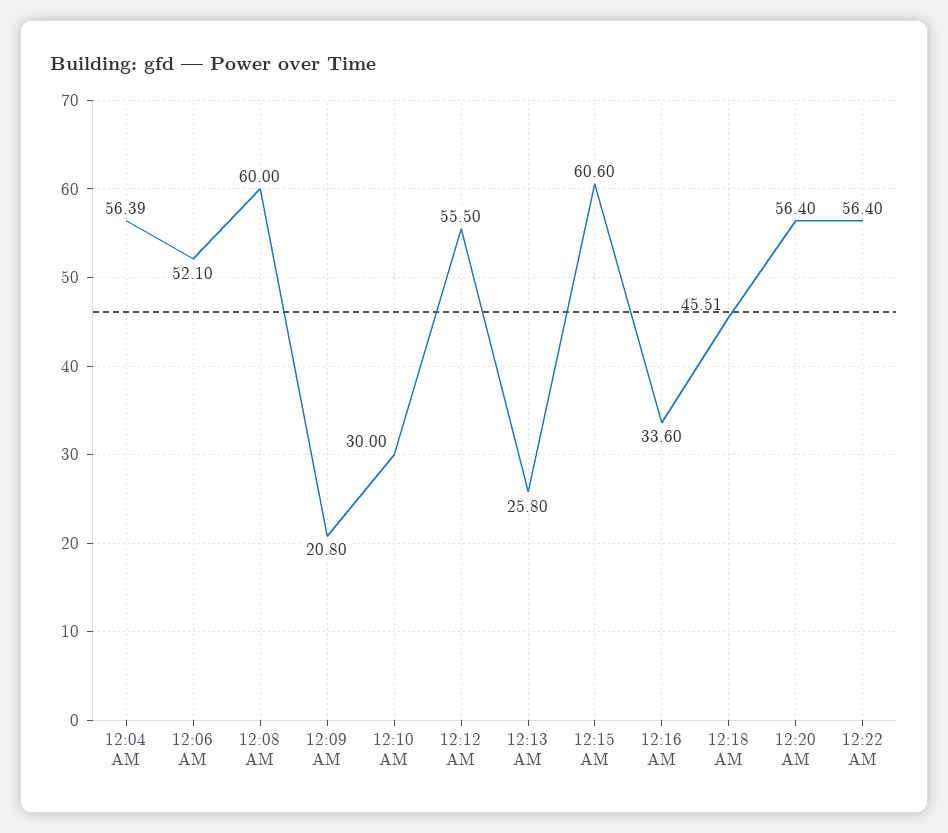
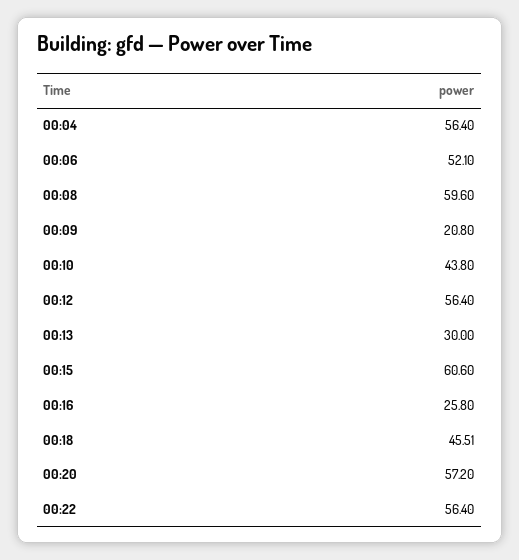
12:04 AM: 56.39 -> 56.4
12:08 AM: 60 -> 59.6
12:10 AM: 30 -> 43.8
12:12 AM: 55.5 -> 56.4
12:13 AM: 25.8 -> 30
12:16 AM: 33.6 -> 25.8
12:20 AM: 56.4 -> 57.2

